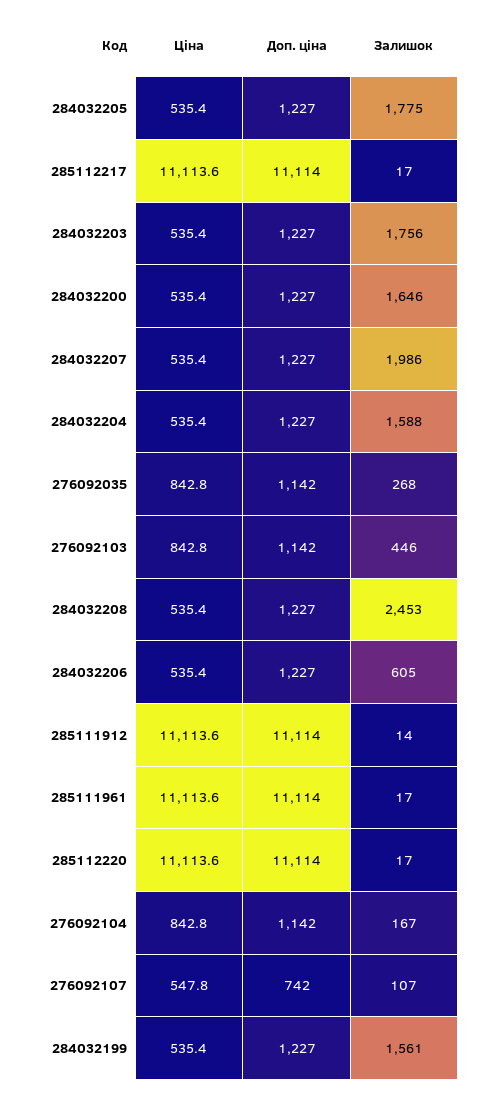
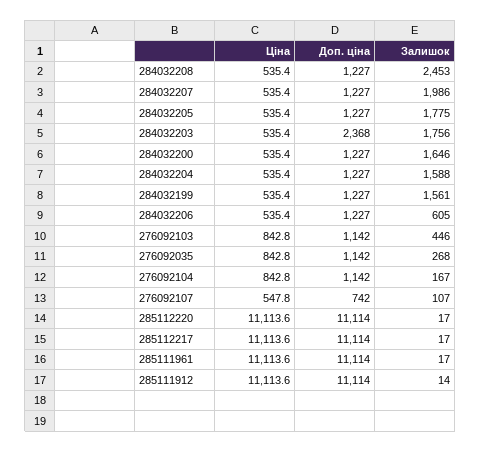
Доп. ціна, 284032203: 1227 -> 2368

